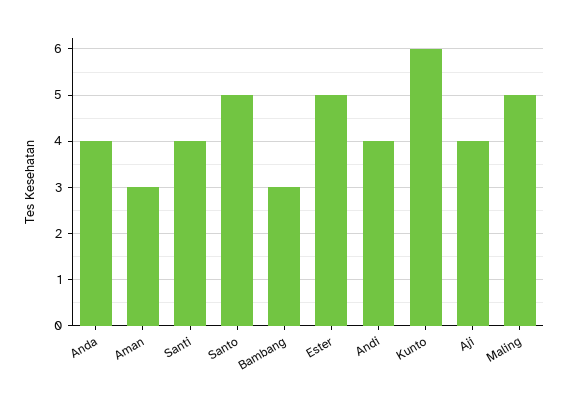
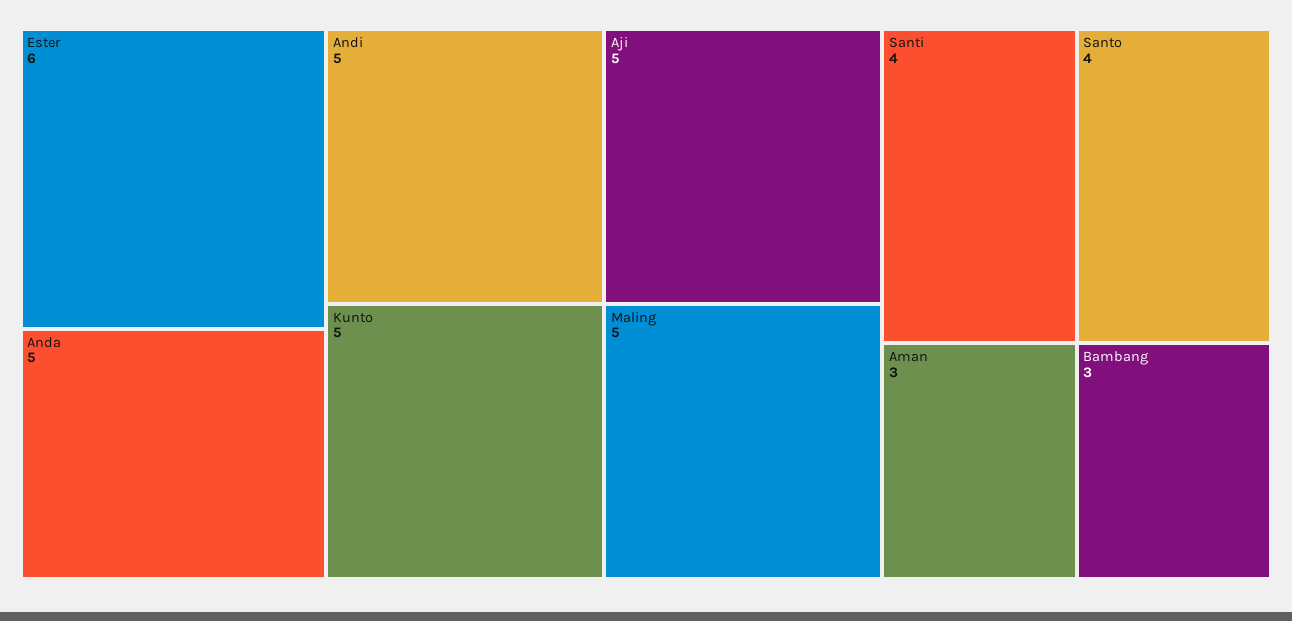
Anda: 4 -> 5
Santo: 5 -> 4
Ester: 5 -> 6
Andi: 4 -> 5
Kunto: 6 -> 5
Aji: 4 -> 5

